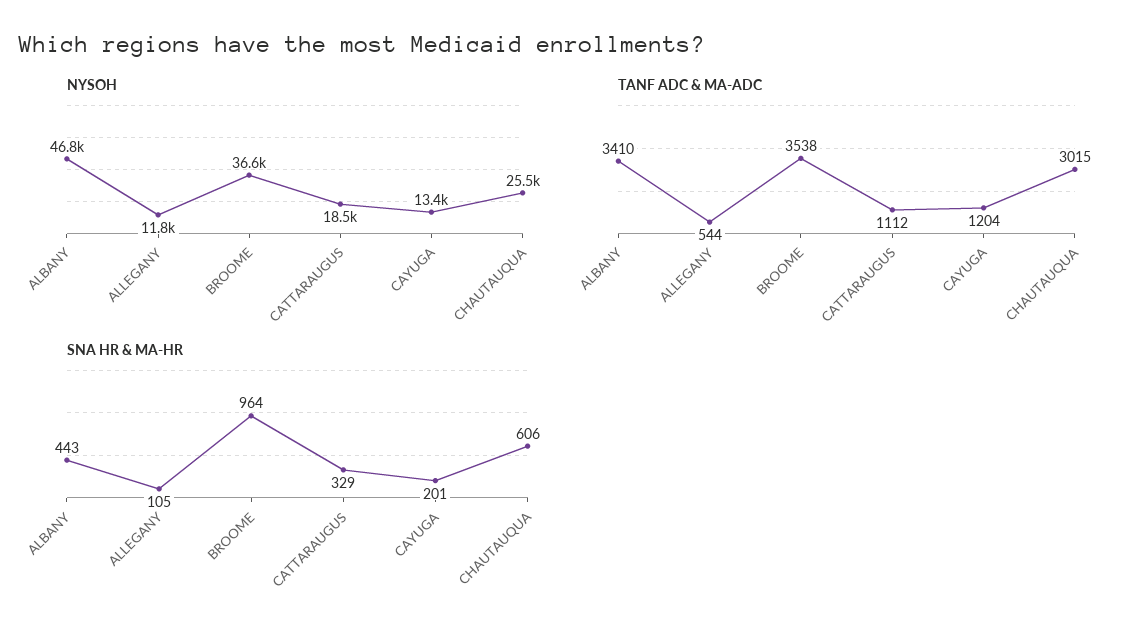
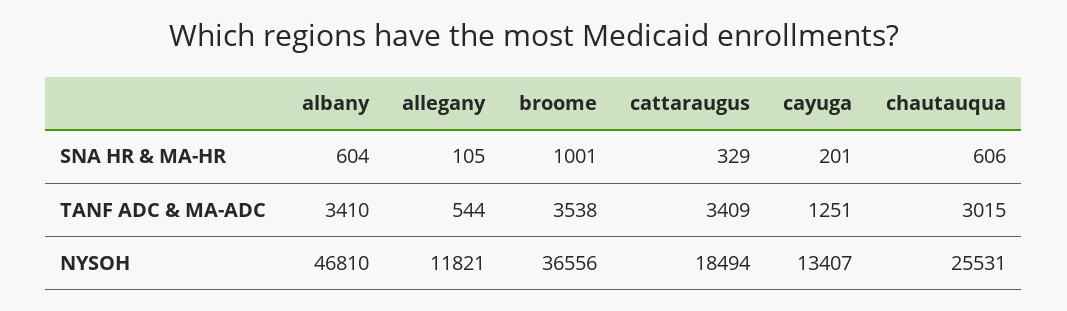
TANF ADC & MA-ADC, CATTARAUGUS: 1112 -> 3409
TANF ADC & MA-ADC, CAYUGA: 1204 -> 1251
SNA HR & MA-HR, ALBANY: 443 -> 604
SNA HR & MA-HR, BROOME: 964 -> 1001

